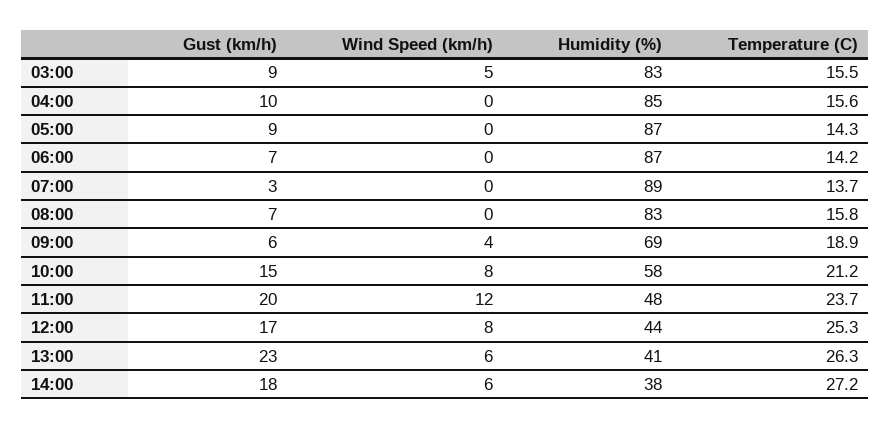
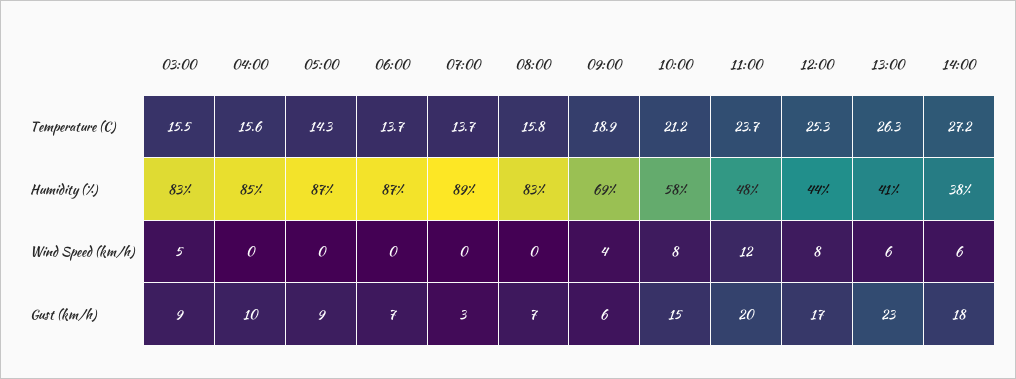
Temperature (C), 06:00: 14.2 -> 13.7

